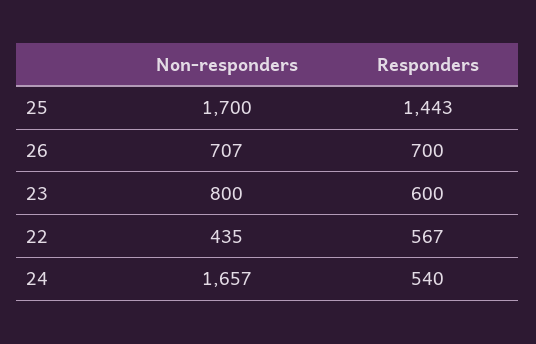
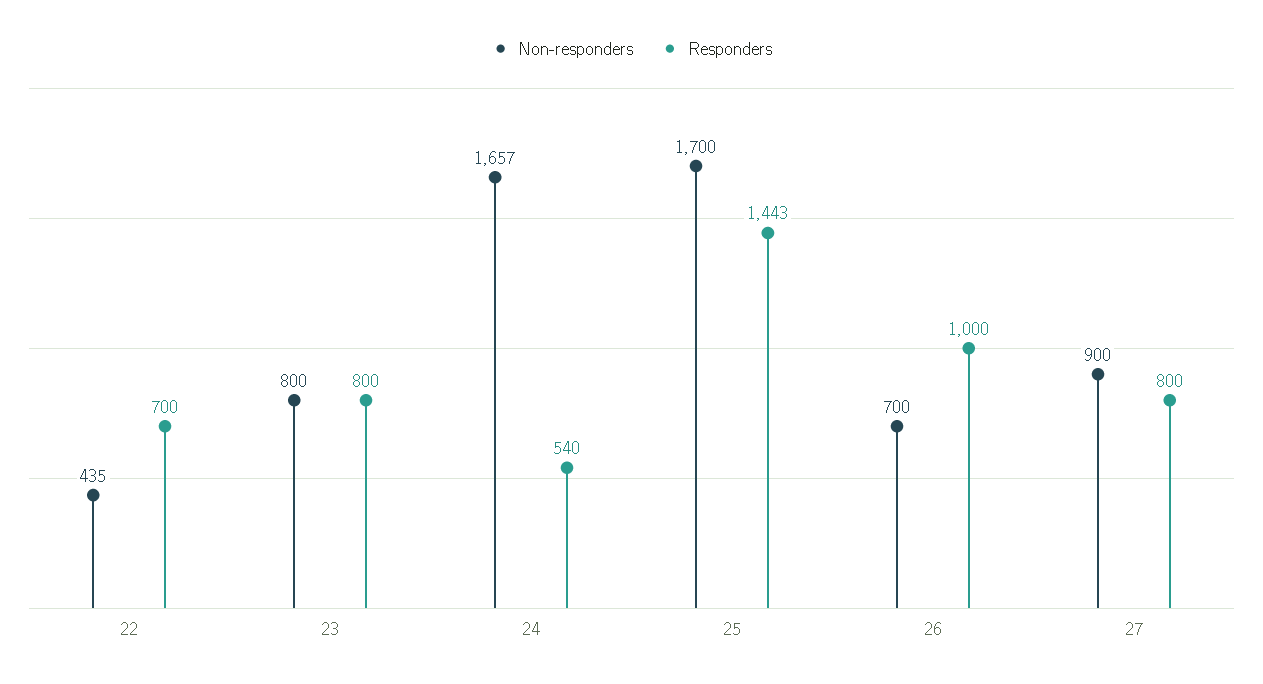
Non-responders, 26: 707 -> 700
Responders, 26: 700 -> 1000
Responders, 23: 600 -> 800
Responders, 22: 567 -> 700
Non-responders, 27: none -> 900
Responders, 27: none -> 800

